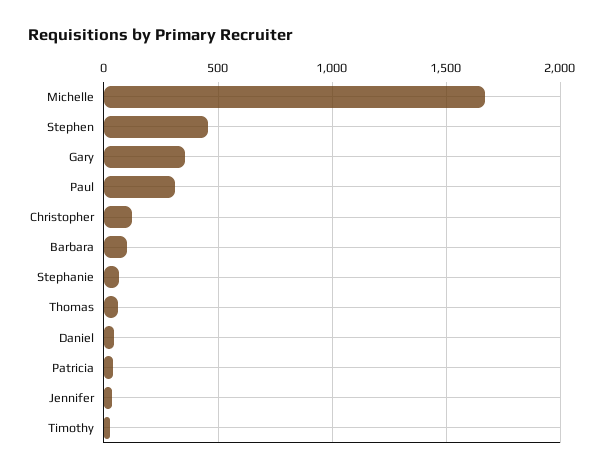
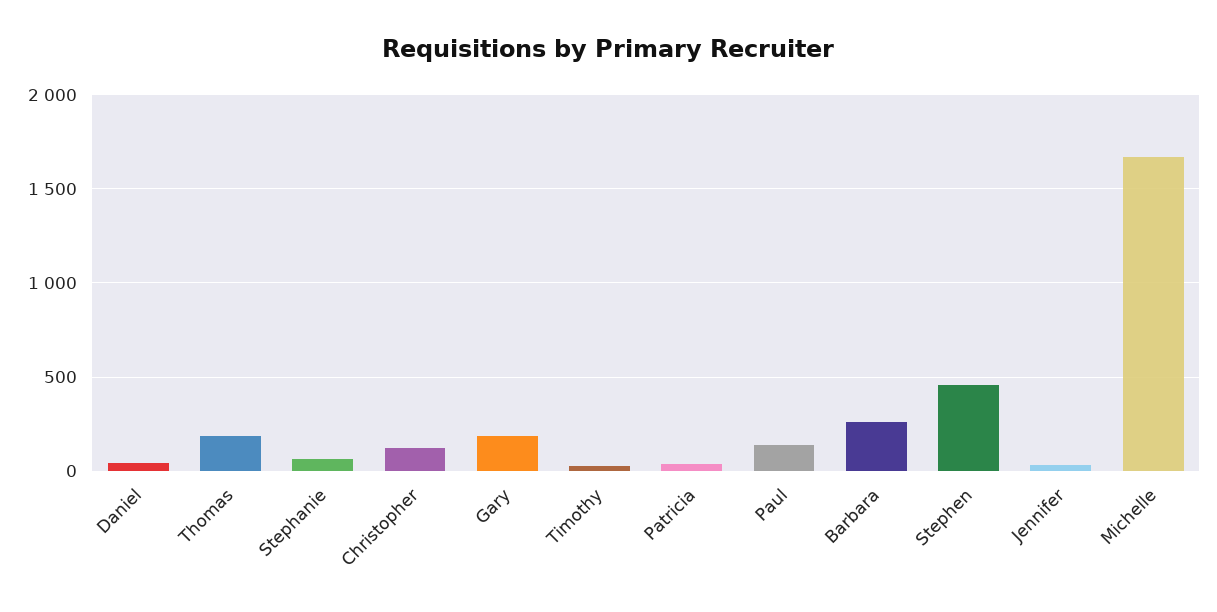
Gary: 350 -> 200
Paul: 300 -> 150
Barbara: 100 -> 250
Thomas: 50 -> 200

